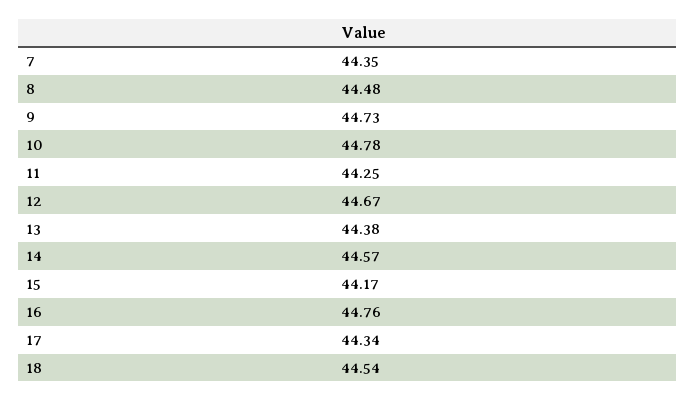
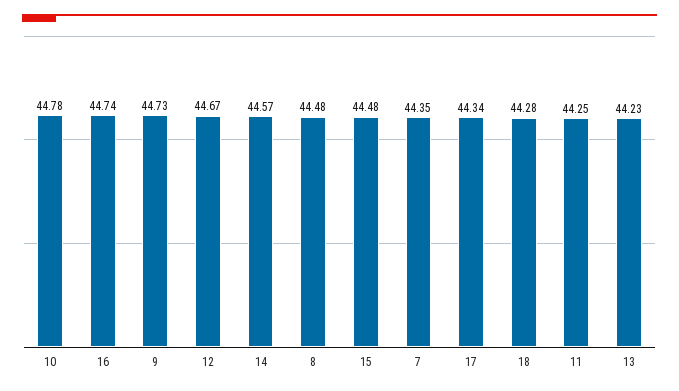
13: 44.38 -> 44.23
15: 44.17 -> 44.48
16: 44.76 -> 44.74
18: 44.54 -> 44.28

